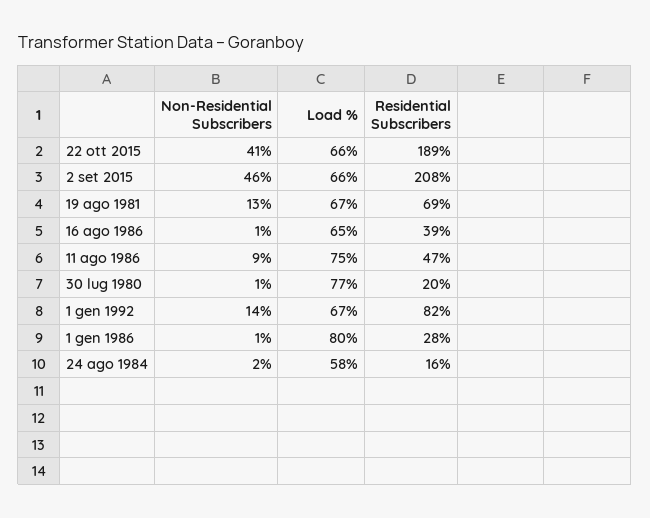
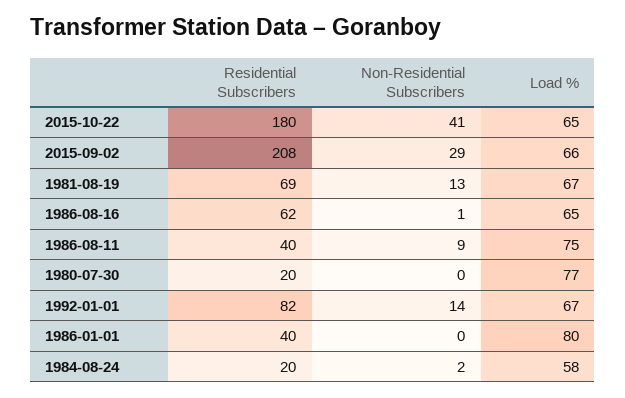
Load %, 22 ott 2015: 66 -> 65
Residential Subscribers, 22 ott 2015: 189 -> 180
Non-Residential Subscribers, 2 set 2015: 46 -> 29
Residential Subscribers, 16 ago 1986: 39 -> 62
Residential Subscribers, 11 ago 1986: 47 -> 40
Non-Residential Subscribers, 30 lug 1980: 1 -> 0
Non-Residential Subscribers, 1 gen 1986: 1 -> 0
Residential Subscribers, 1 gen 1986: 28 -> 40
Residential Subscribers, 24 ago 1984: 16 -> 20

